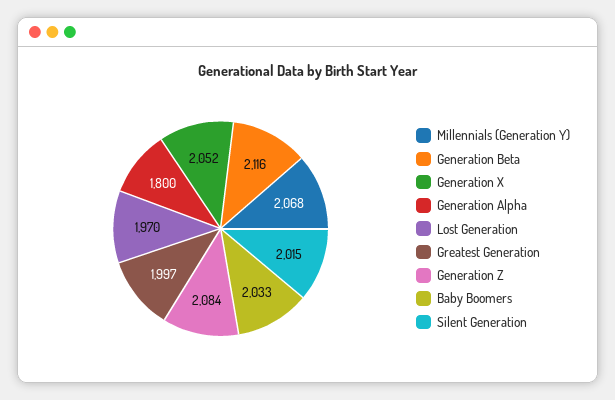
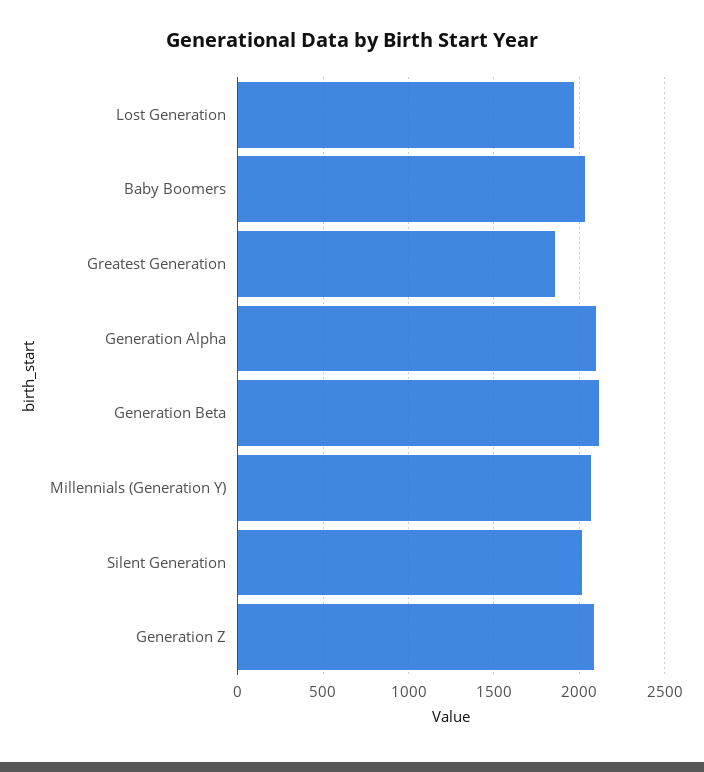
Generation X: 2052 -> none
Generation Alpha: 1800 -> 2100
Greatest Generation: 1997 -> 1850

